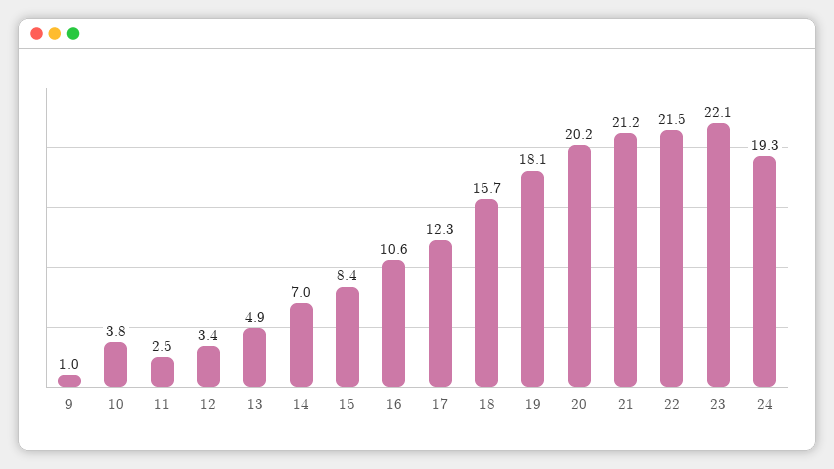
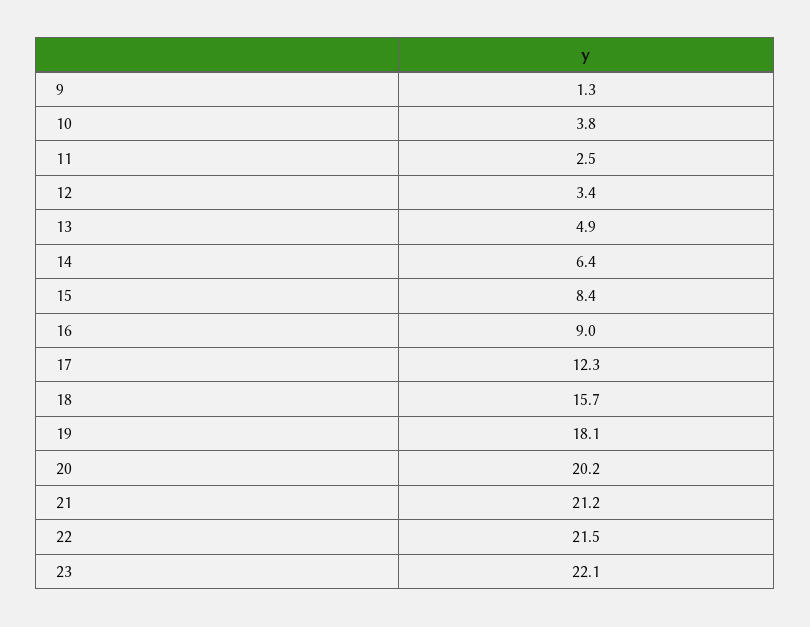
9: 1 -> 1.3
14: 7 -> 6.4
16: 10.6 -> 9
24: 19.3 -> none

